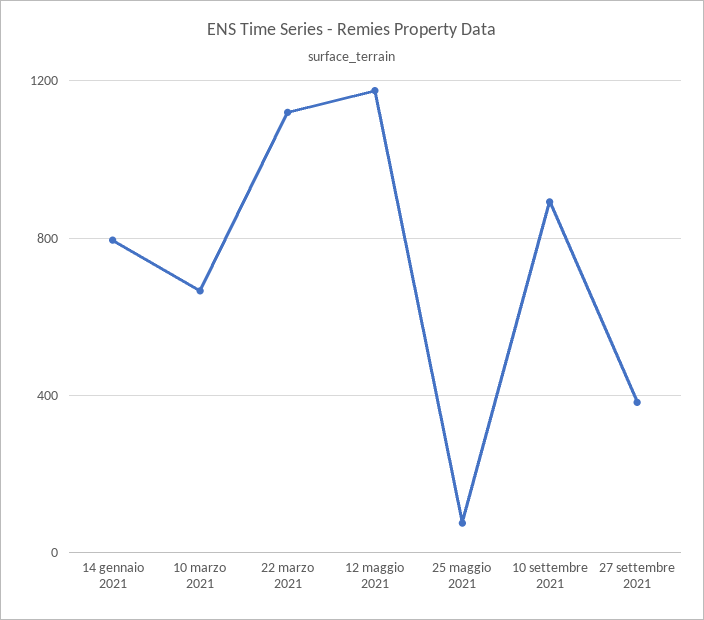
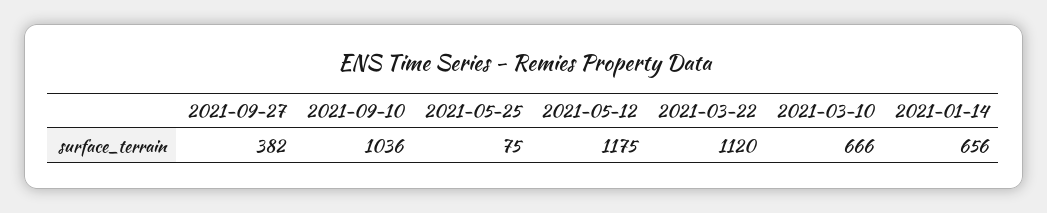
14 gennaio 2021: 800 -> 656
10 settembre 2021: 900 -> 1036

